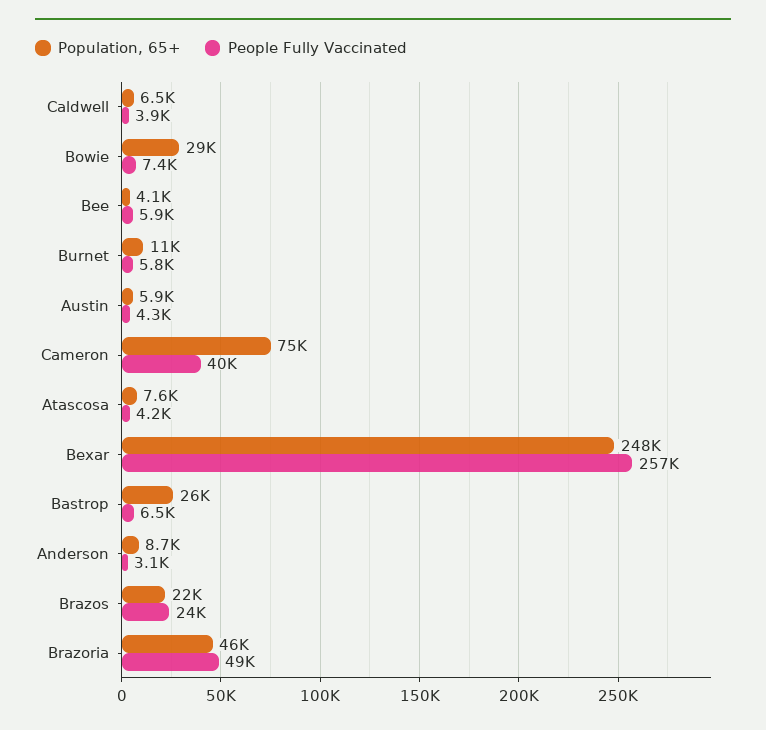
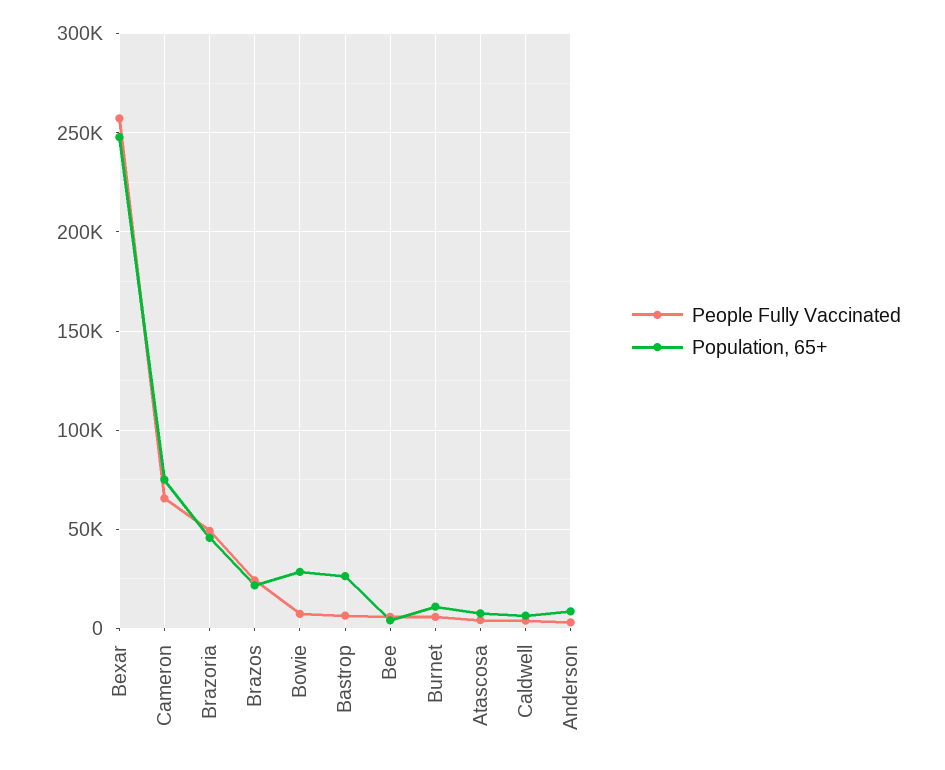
Population, 65+, Austin: 5900 -> none
People Fully Vaccinated, Austin: 4300 -> none
People Fully Vaccinated, Cameron: 40000 -> 65000

